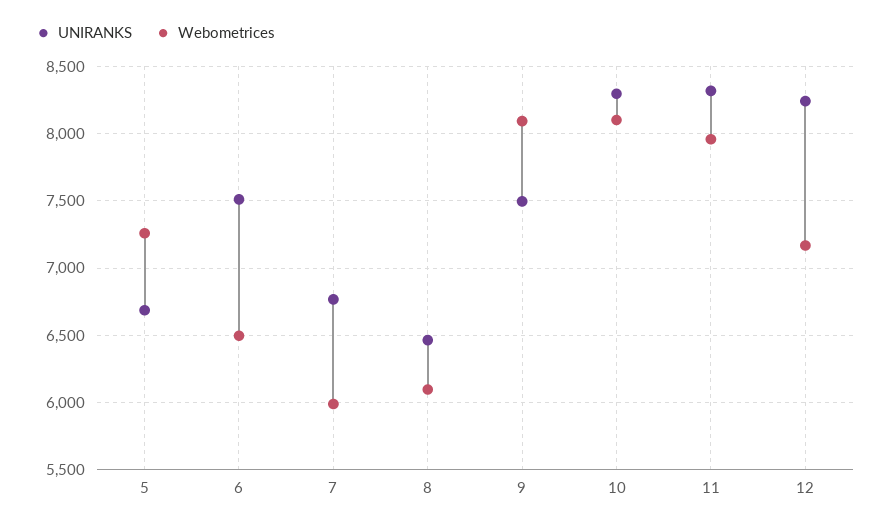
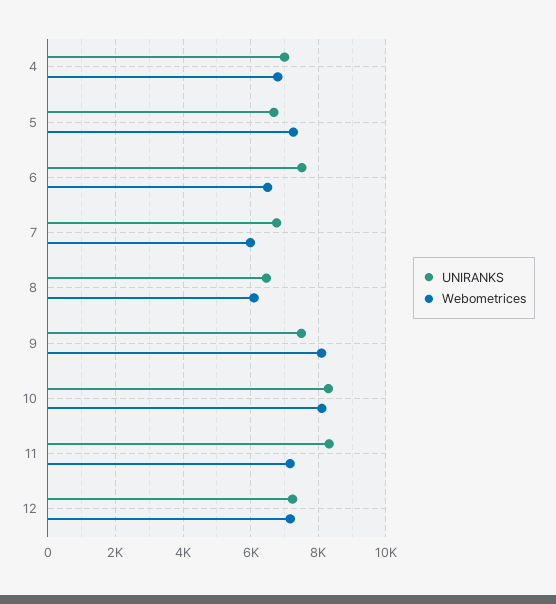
Webometrices, 11: 7950 -> 7200
UNIRANKS, 12: 8250 -> 7200
UNIRANKS, 4: none -> 7000
Webometrices, 4: none -> 6800

